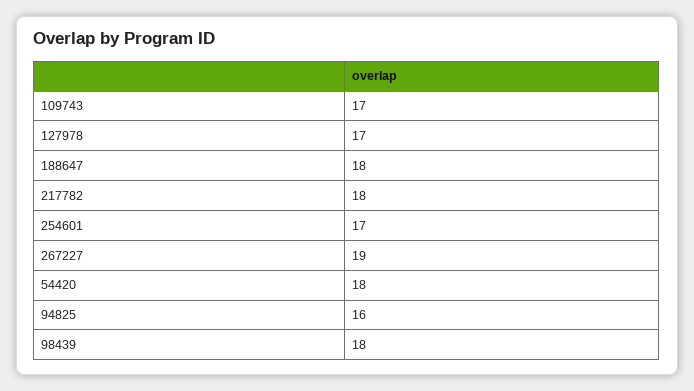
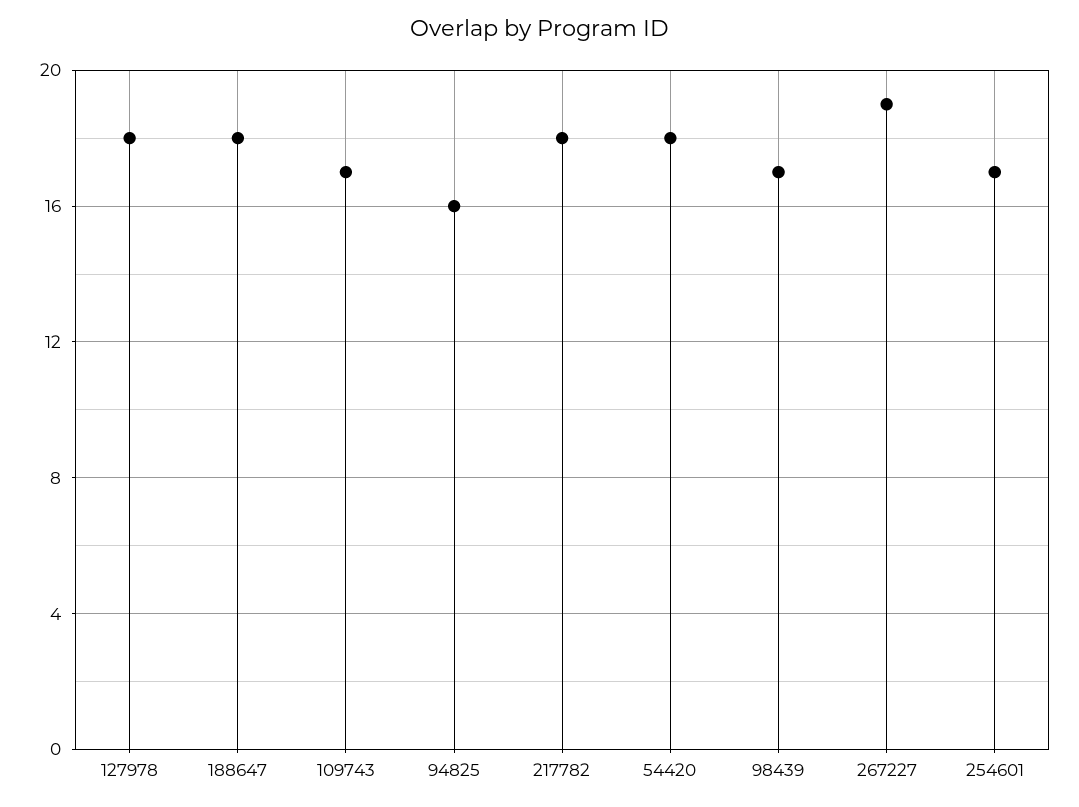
127978: 17 -> 18
98439: 18 -> 17

